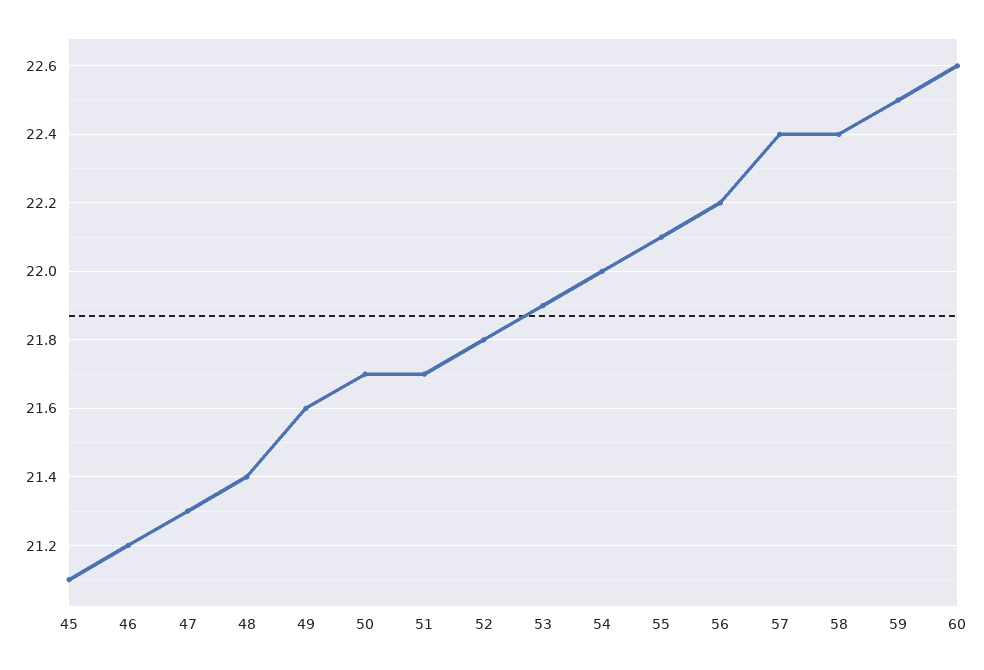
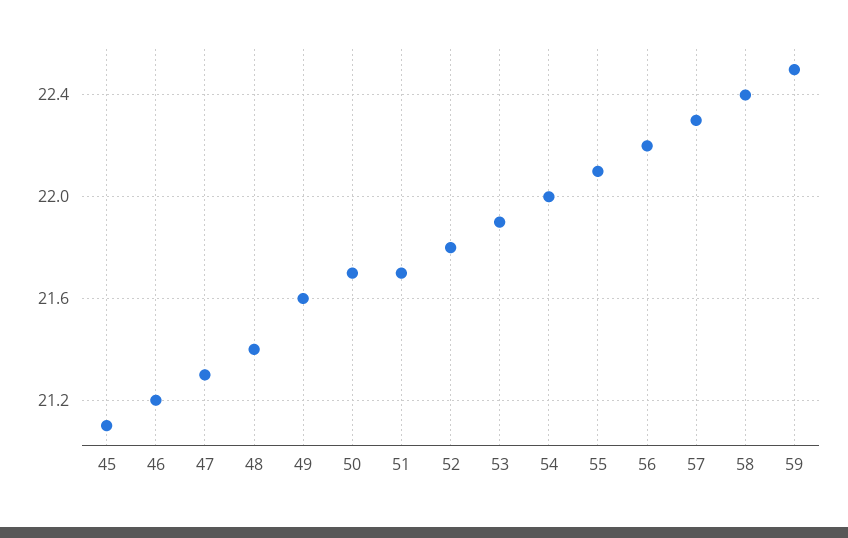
57: 22.4 -> 22.3
60: 22.6 -> none

